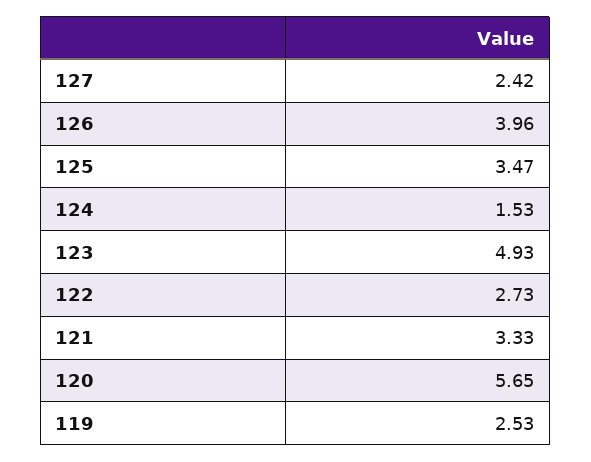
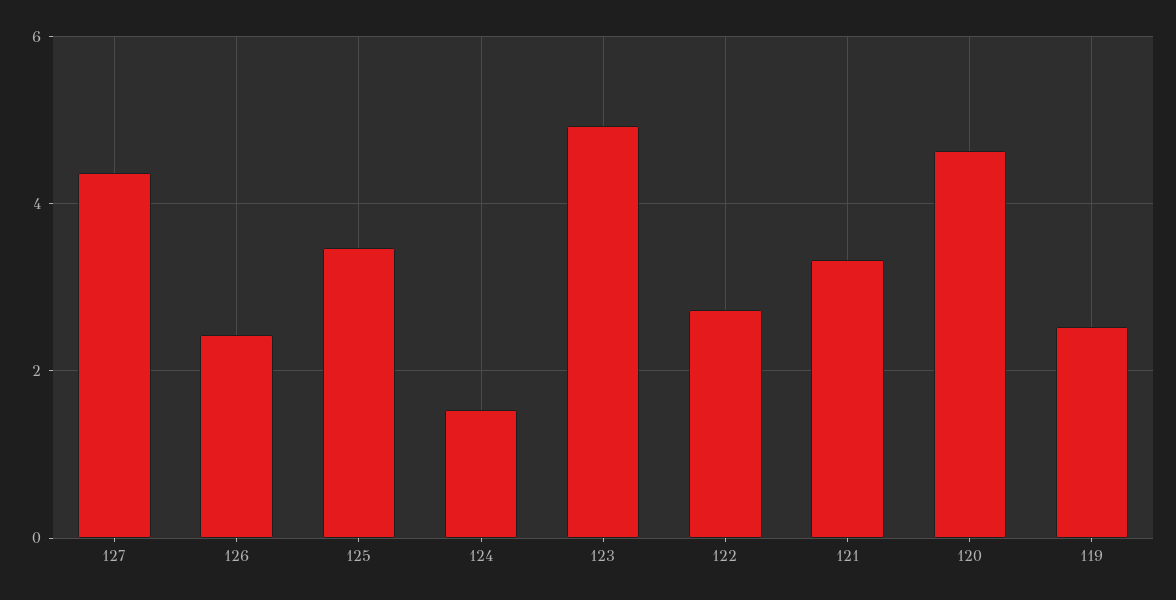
127: 2.42 -> 4.4
126: 3.96 -> 2.4
120: 5.65 -> 4.6

